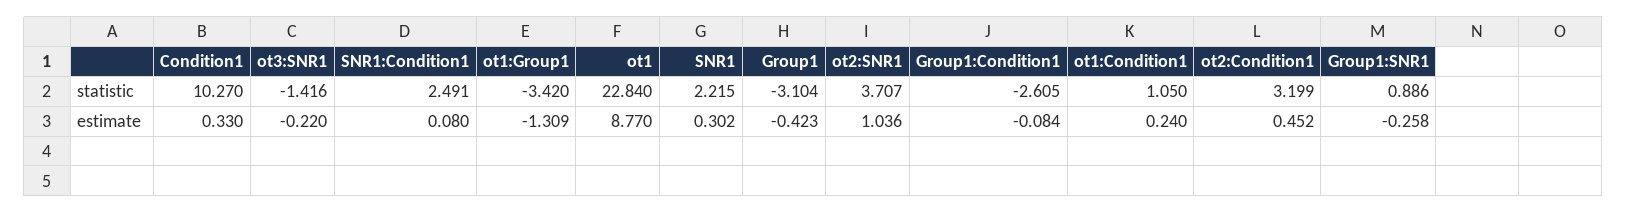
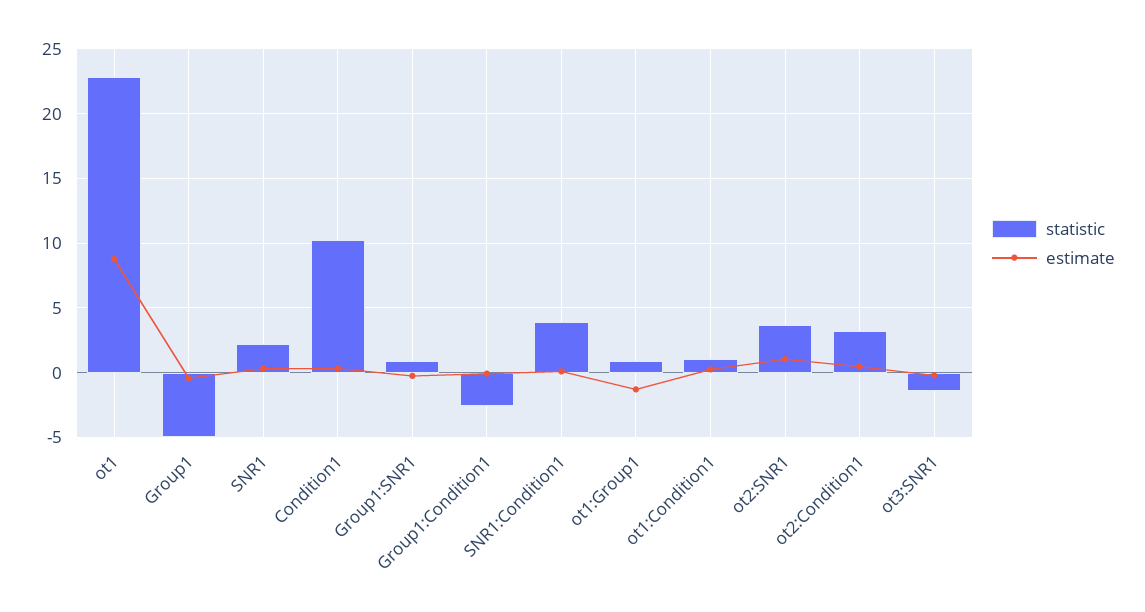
statistic, SNR1:Condition1: 2.491 -> 4
statistic, ot1:Group1: -3.42 -> 1
statistic, Group1: -3.104 -> -5

